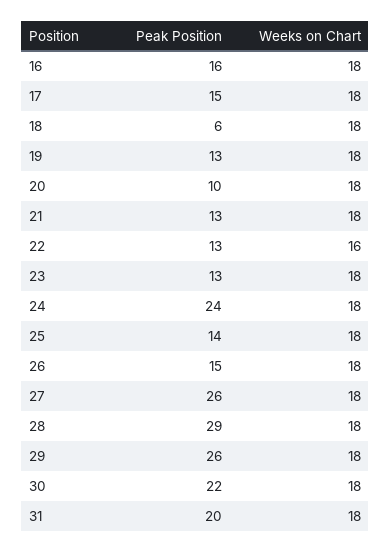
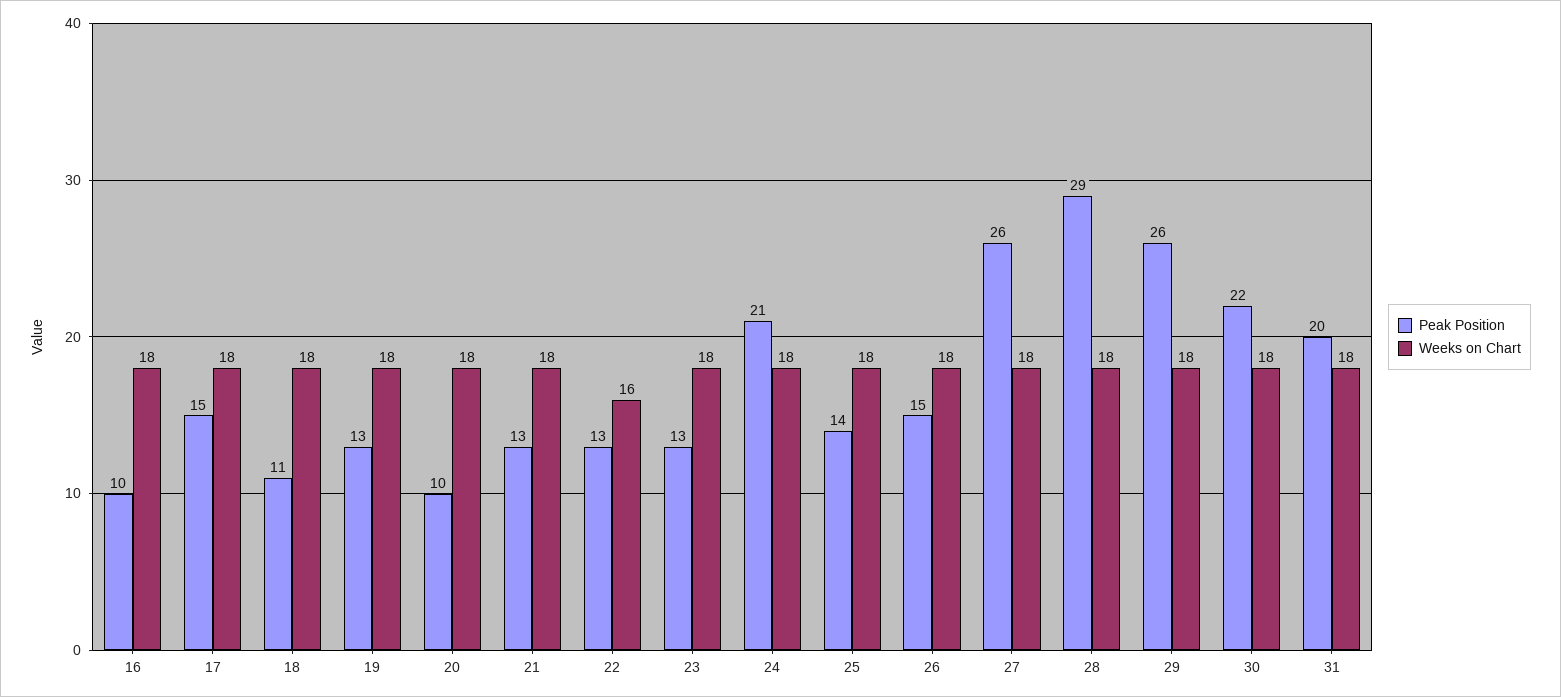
Peak Position, 16: 16 -> 10
Peak Position, 18: 6 -> 11
Peak Position, 24: 24 -> 21

